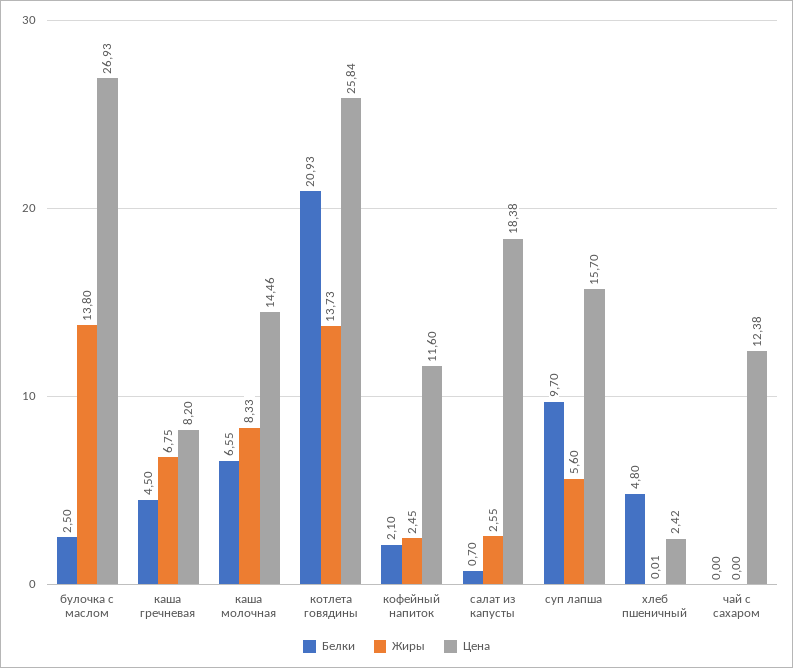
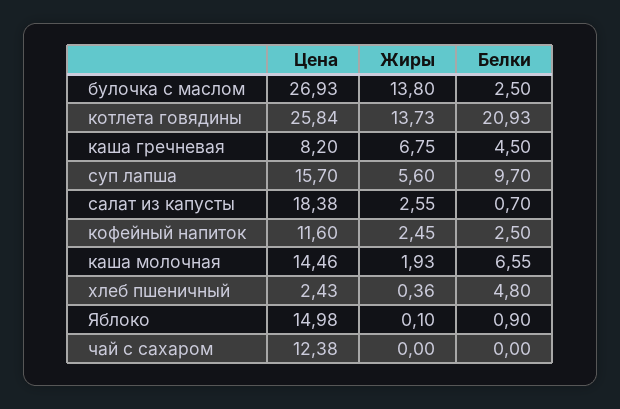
Жиры, каша молочная: 8.33 -> 1.93
Белки, кофейный напиток: 2.1 -> 2.5
Жиры, хлеб пшеничный: 0.01 -> 0.36
Цена, хлеб пшеничный: 2.42 -> 2.43
Цена, Яблоко: none -> 14.98
Жиры, Яблоко: none -> 0.1
Белки, Яблоко: none -> 0.9

